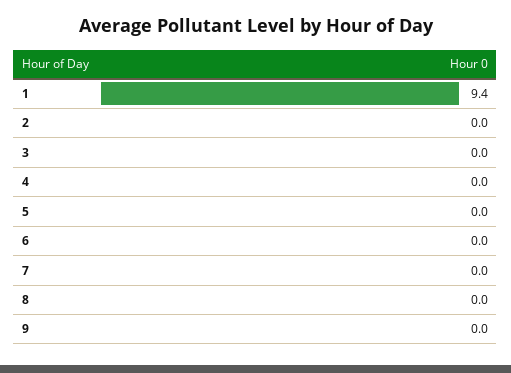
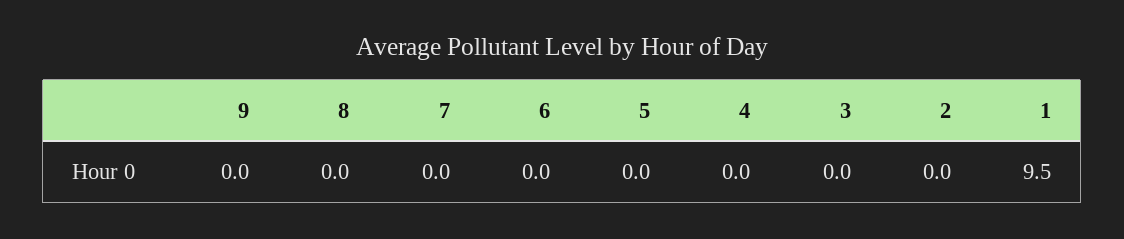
1: 9.4 -> 9.5

